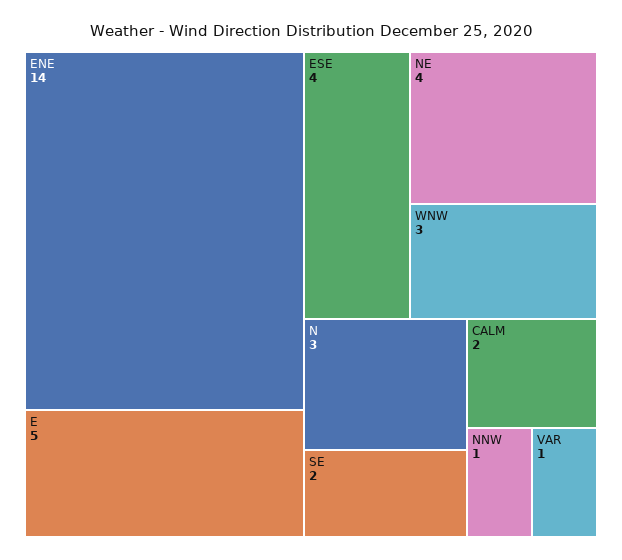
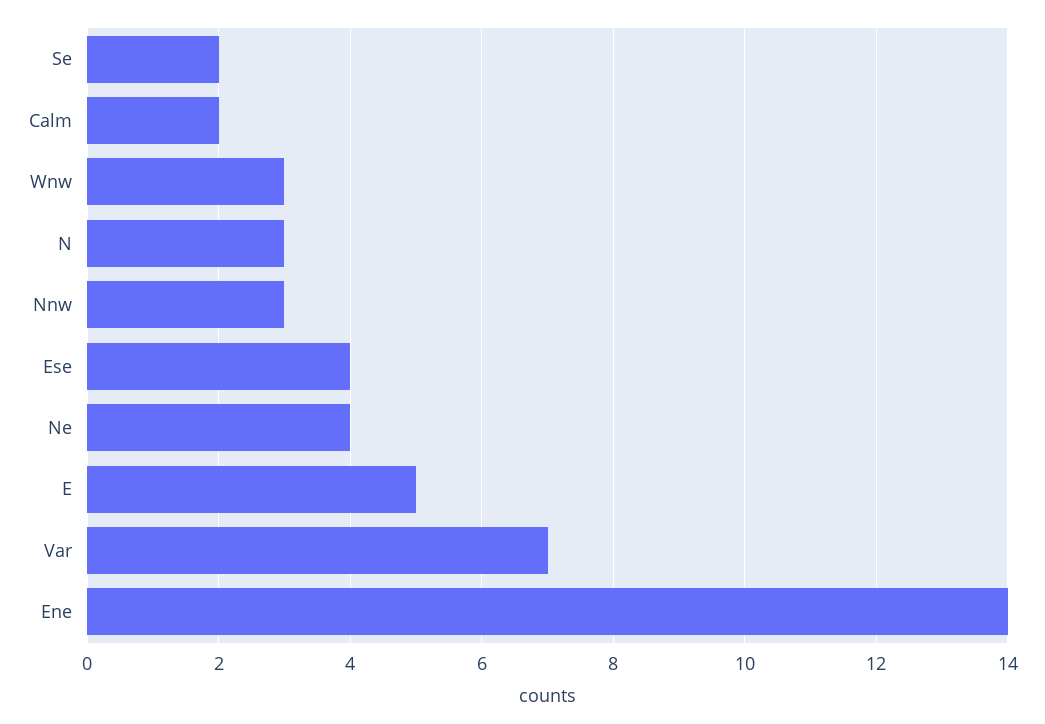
NNW: 1 -> 3
VAR: 1 -> 7

